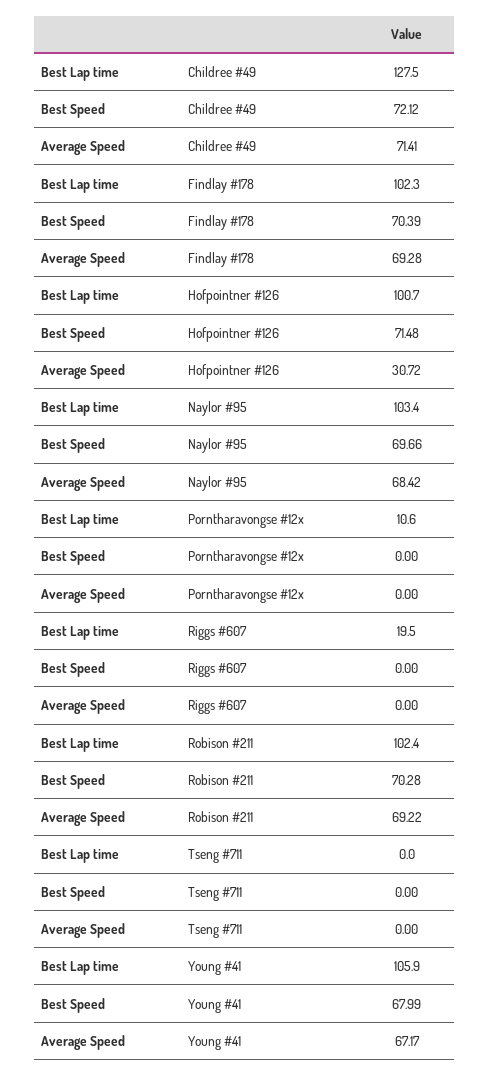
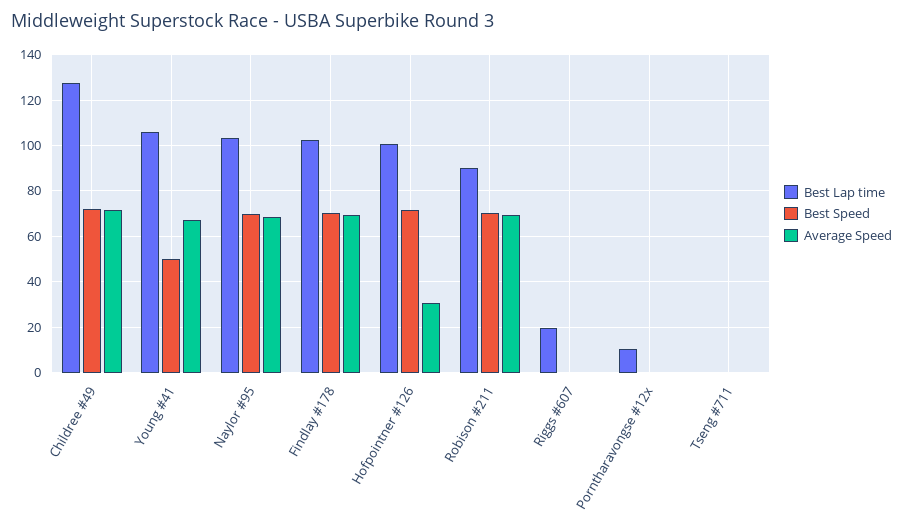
Best Lap time, Robison #211: 102.4 -> 90
Best Speed, Young #41: 67.99 -> 50

